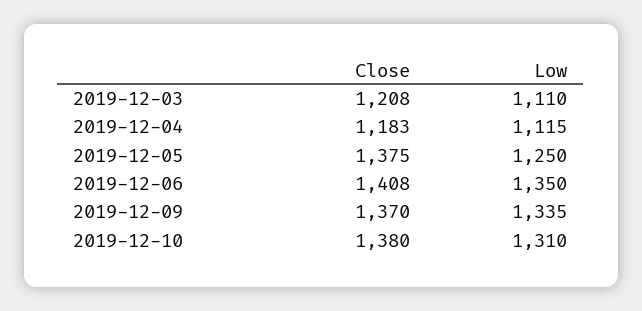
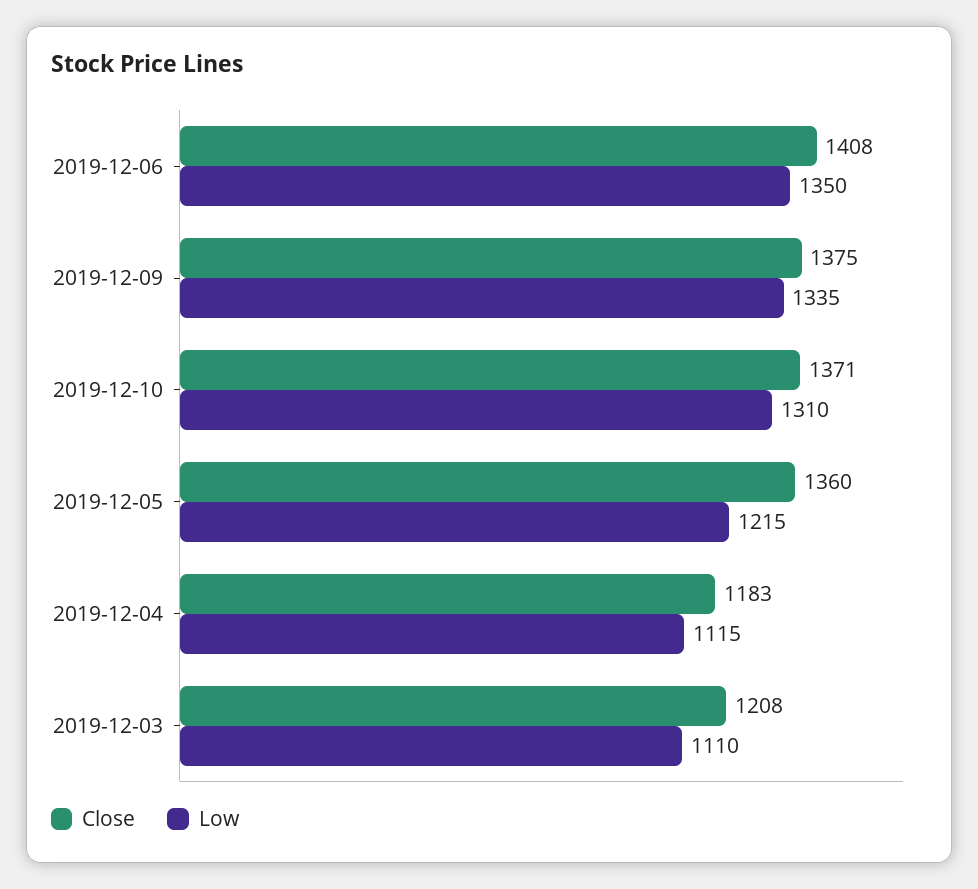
Close, 2019-12-05: 1375 -> 1360
Low, 2019-12-05: 1250 -> 1215
Close, 2019-12-09: 1370 -> 1375
Close, 2019-12-10: 1380 -> 1371

